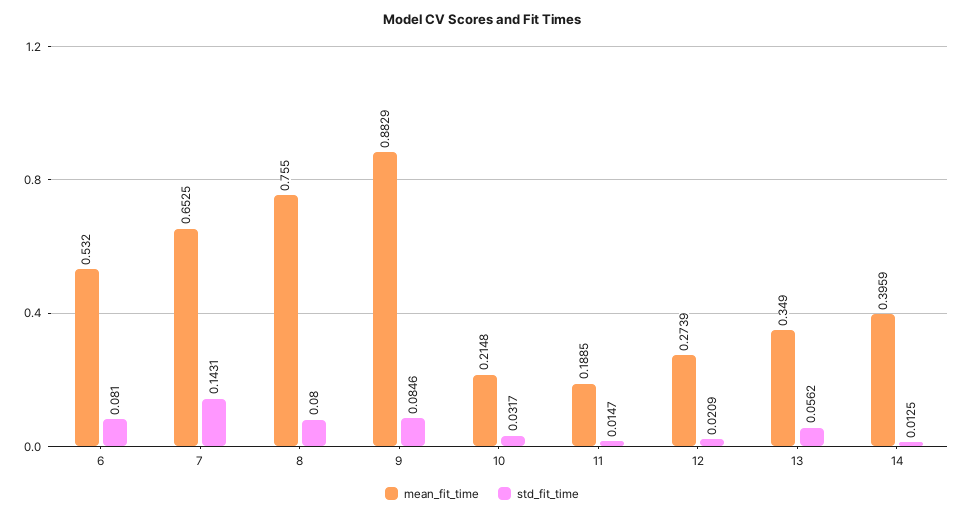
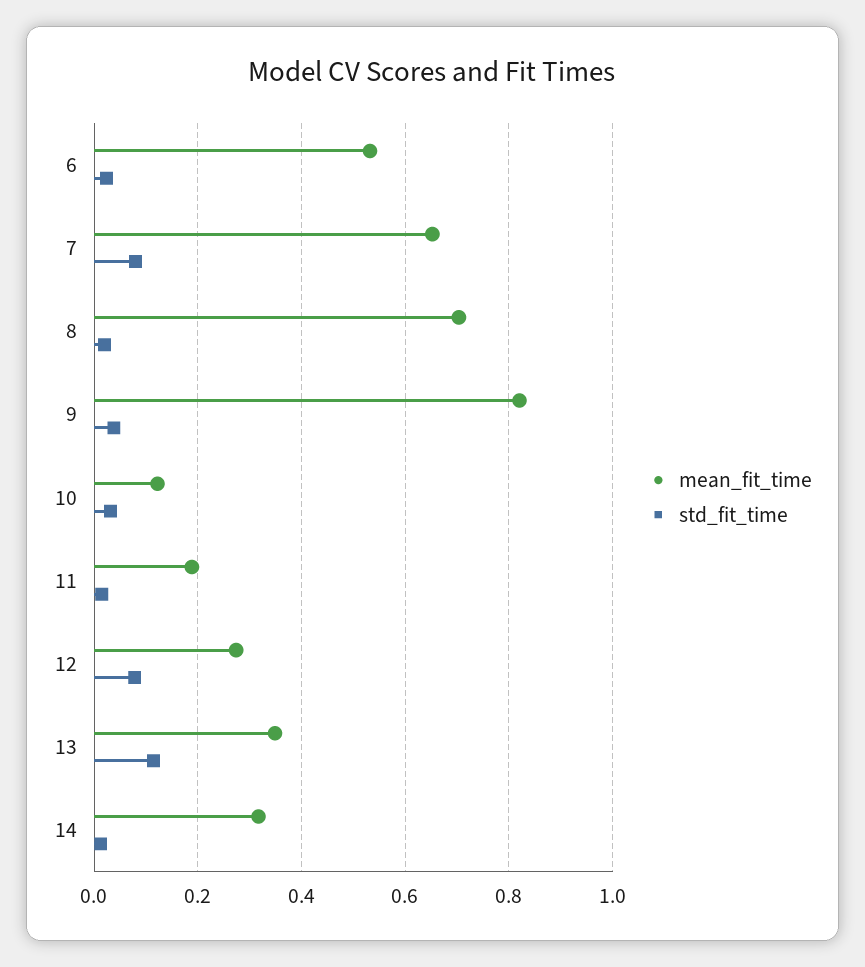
std_fit_time, 6: 0.081 -> 0.02
std_fit_time, 7: 0.1431 -> 0.08
mean_fit_time, 8: 0.755 -> 0.7
std_fit_time, 8: 0.08 -> 0.02
mean_fit_time, 9: 0.8829 -> 0.82
std_fit_time, 9: 0.0846 -> 0.04
mean_fit_time, 10: 0.2148 -> 0.12
std_fit_time, 12: 0.0209 -> 0.08
std_fit_time, 13: 0.0562 -> 0.12
mean_fit_time, 14: 0.3959 -> 0.32

